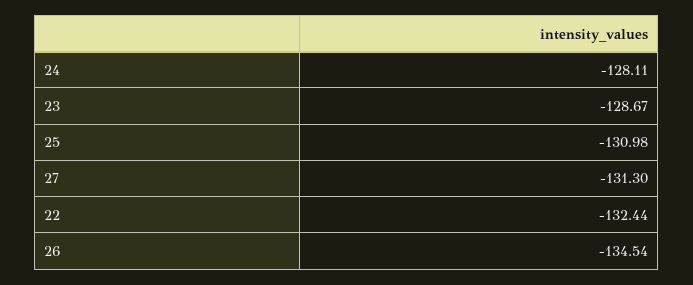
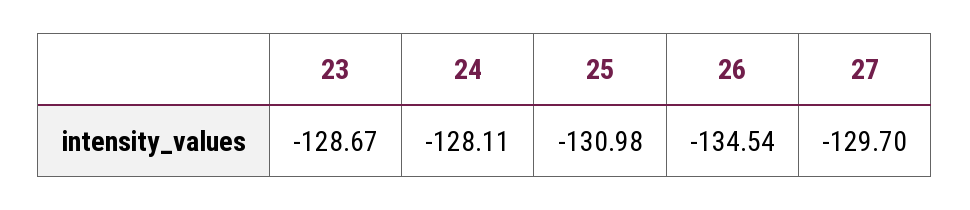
27: -131.3 -> -129.7
22: -132.44 -> none

